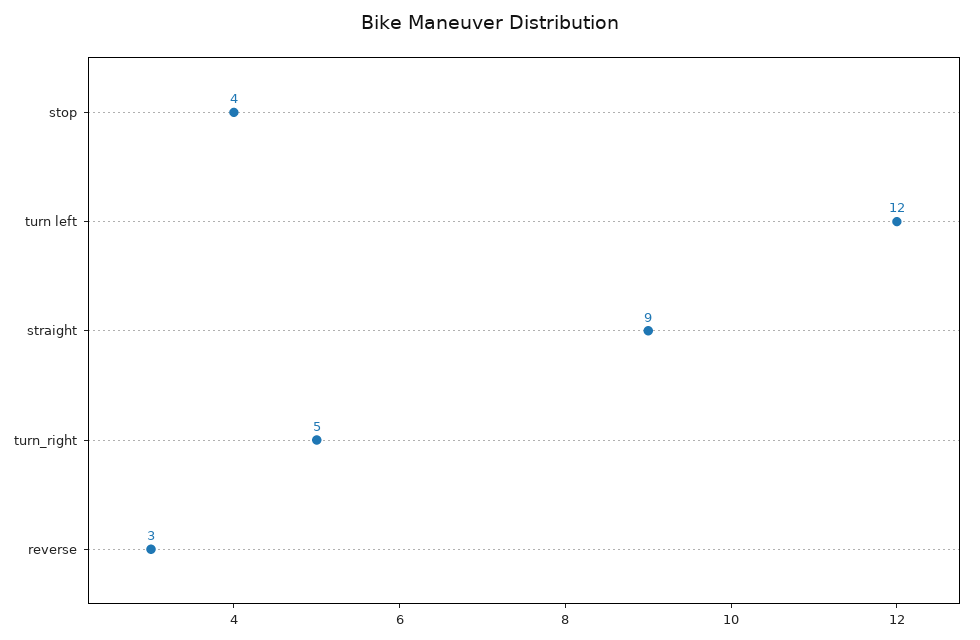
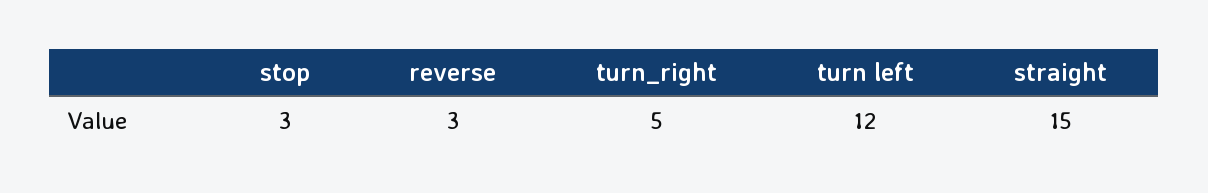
stop: 4 -> 3
straight: 9 -> 15

